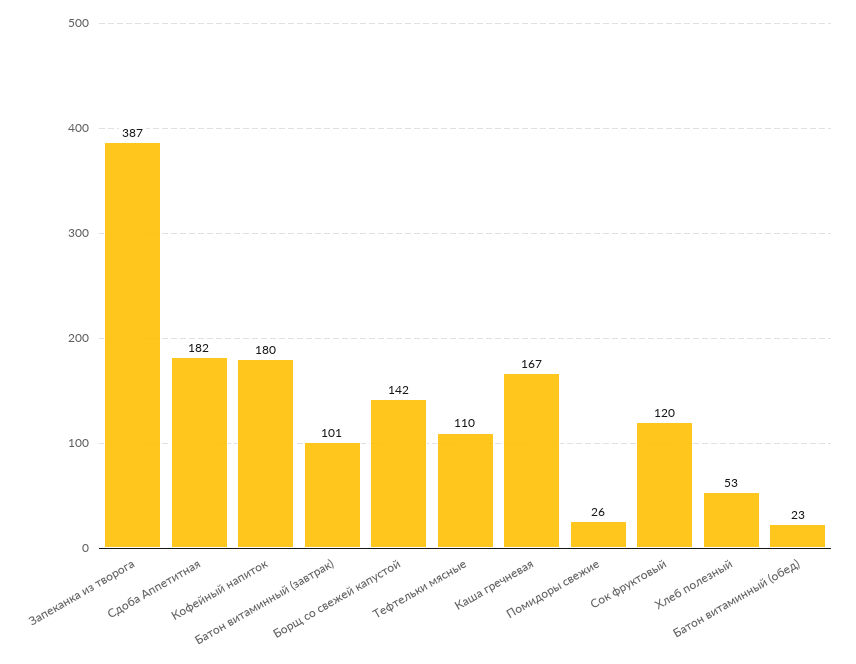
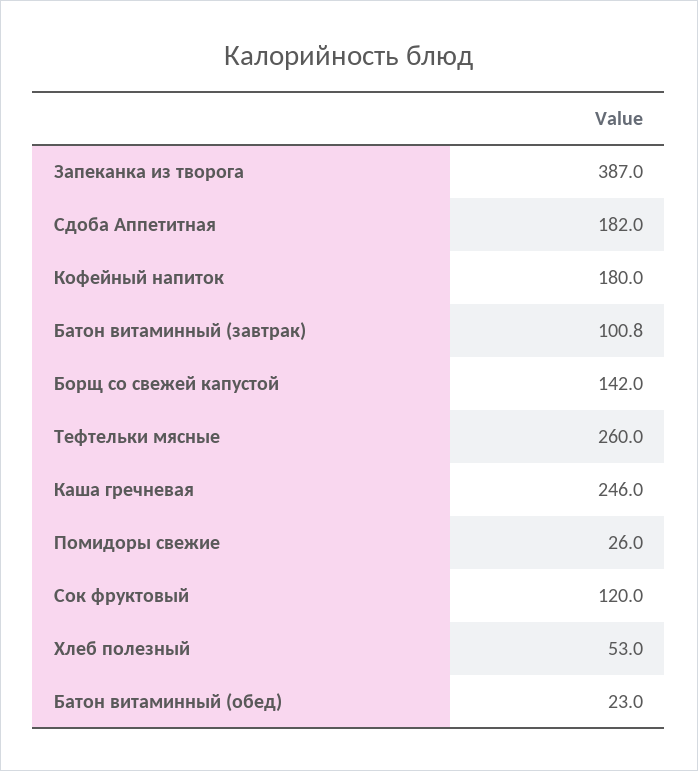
Тефтельки мясные: 110 -> 260
Каша гречневая: 167 -> 246

